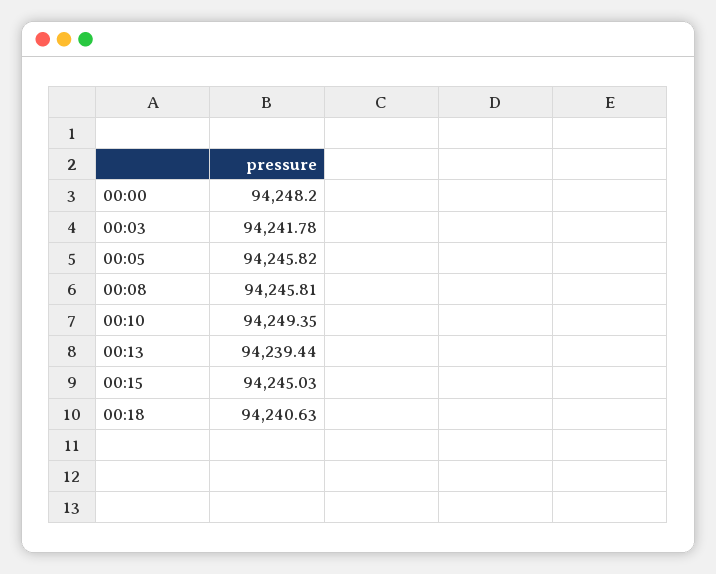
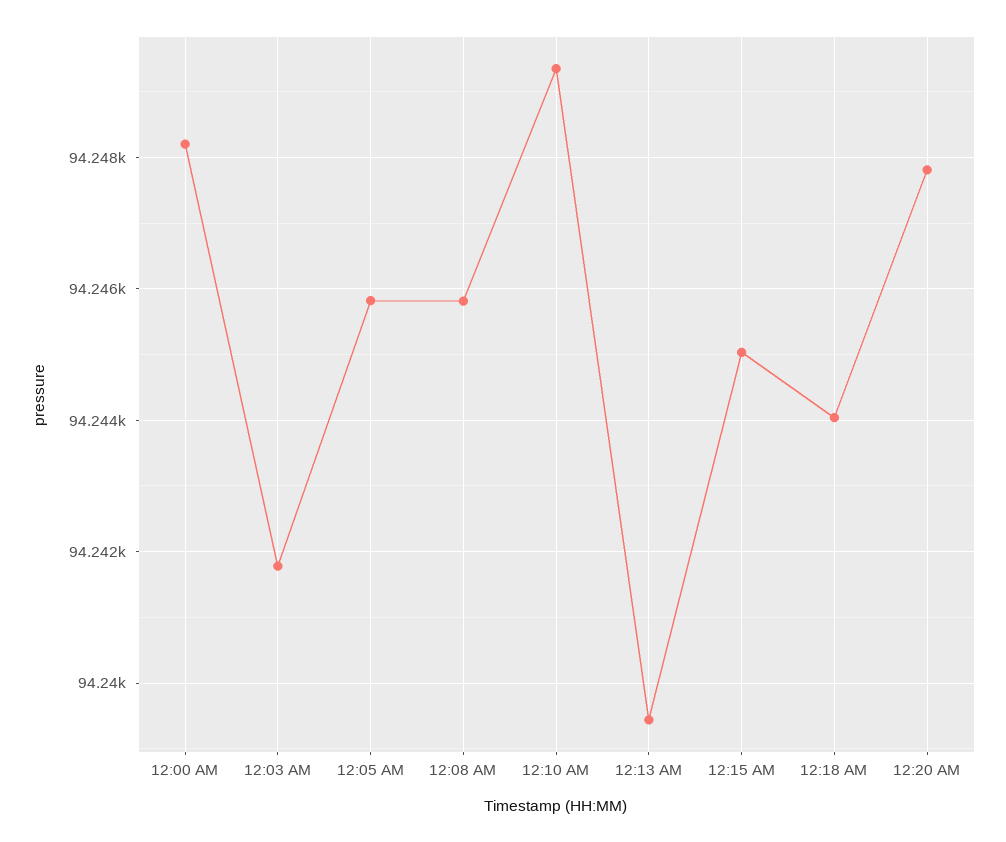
00:18: 94240.63 -> 94244
12:20 AM: none -> 94247.8

